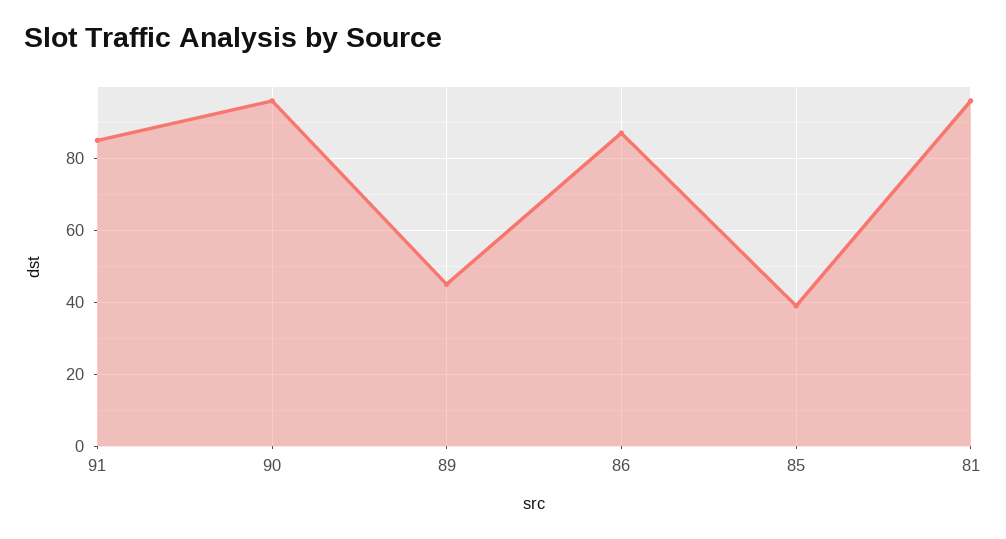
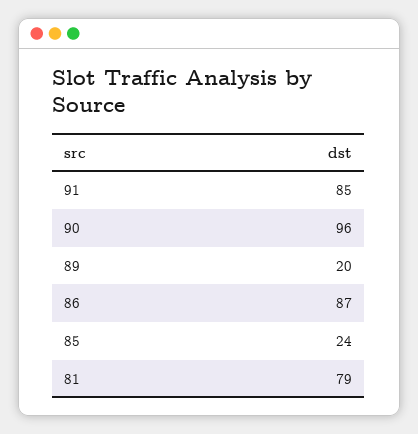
89: 45 -> 20
85: 40 -> 24
81: 95 -> 79

